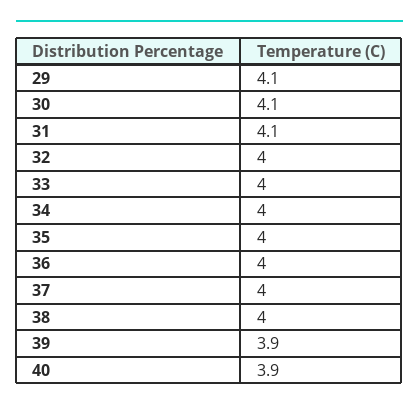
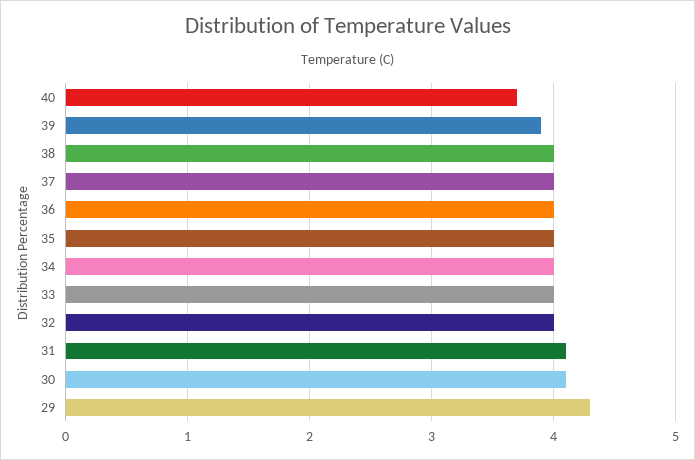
29: 4.1 -> 4.3
40: 3.9 -> 3.7

